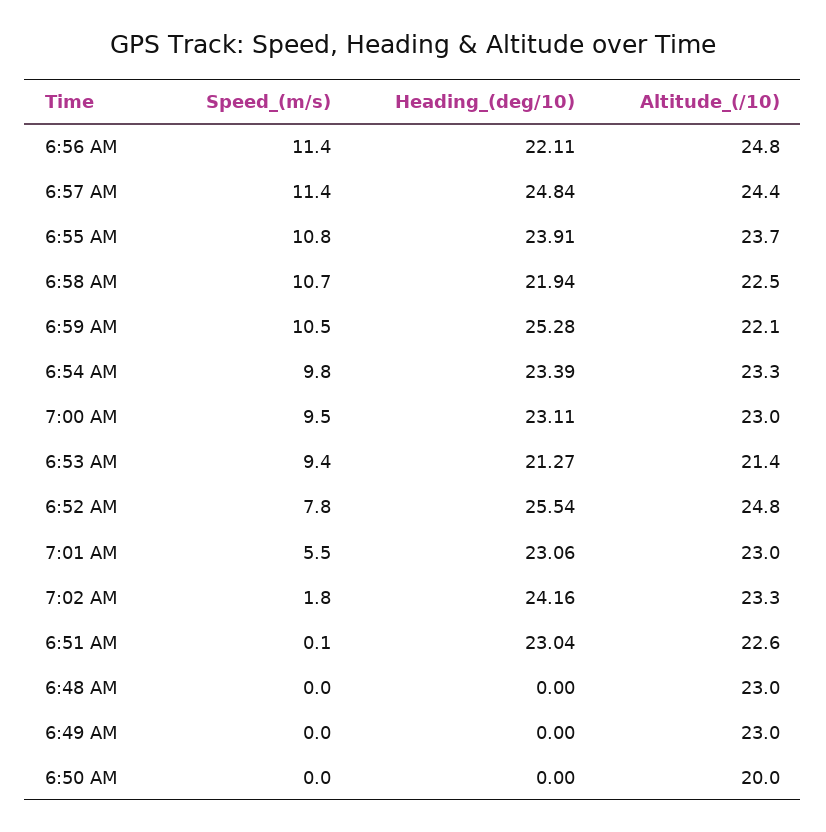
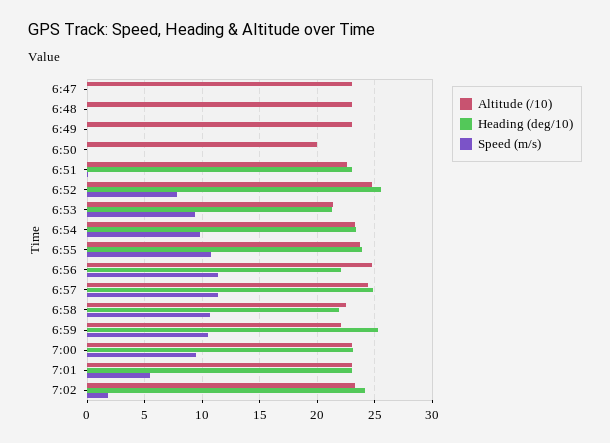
Altitude_(/10), 6:47: none -> 23
Heading_(deg/10), 6:47: none -> 0
Speed_(m/s), 6:47: none -> 0

